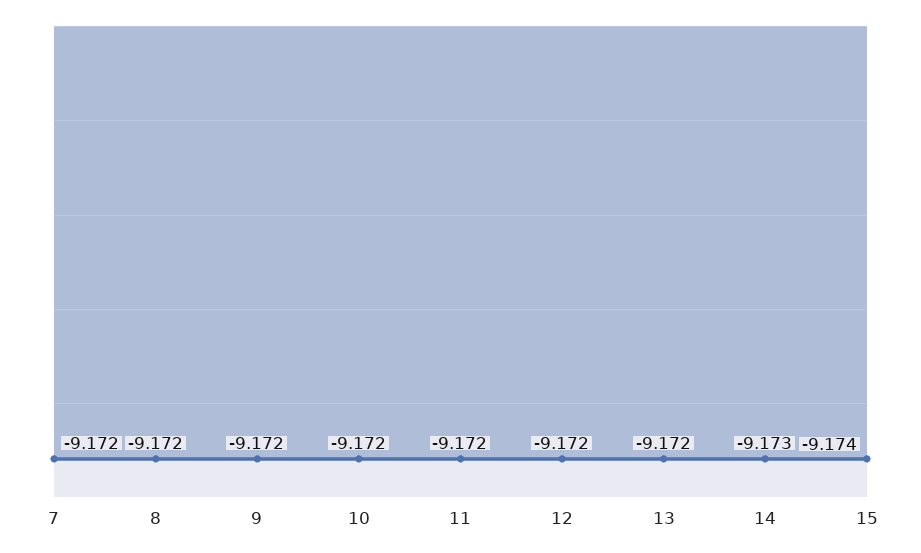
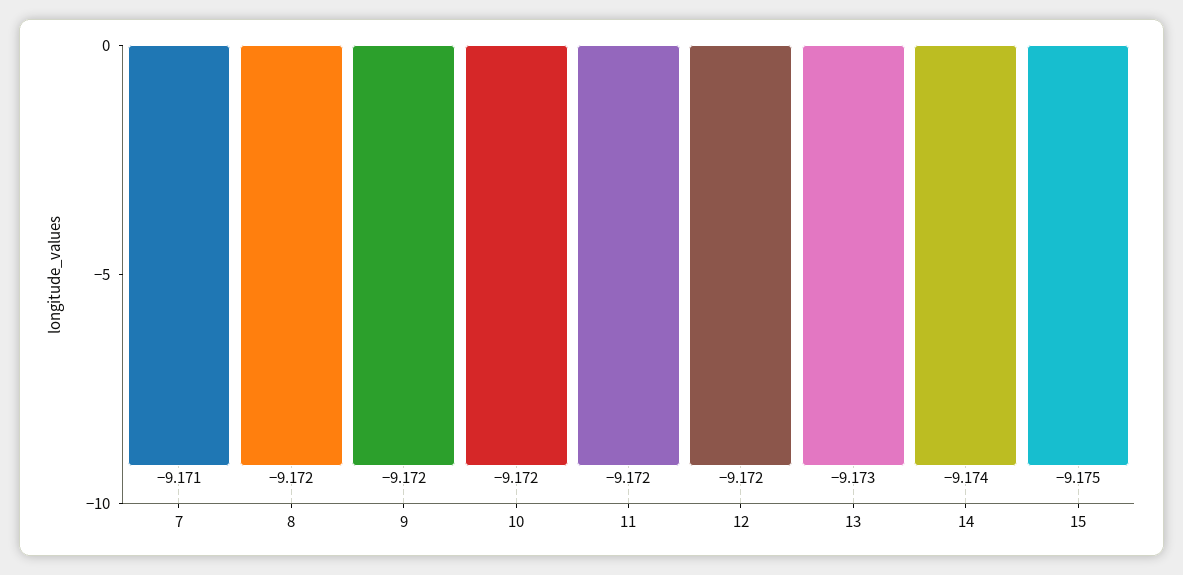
7: -9.172 -> -9.171
13: -9.172 -> -9.173
14: -9.173 -> -9.174
15: -9.174 -> -9.175

